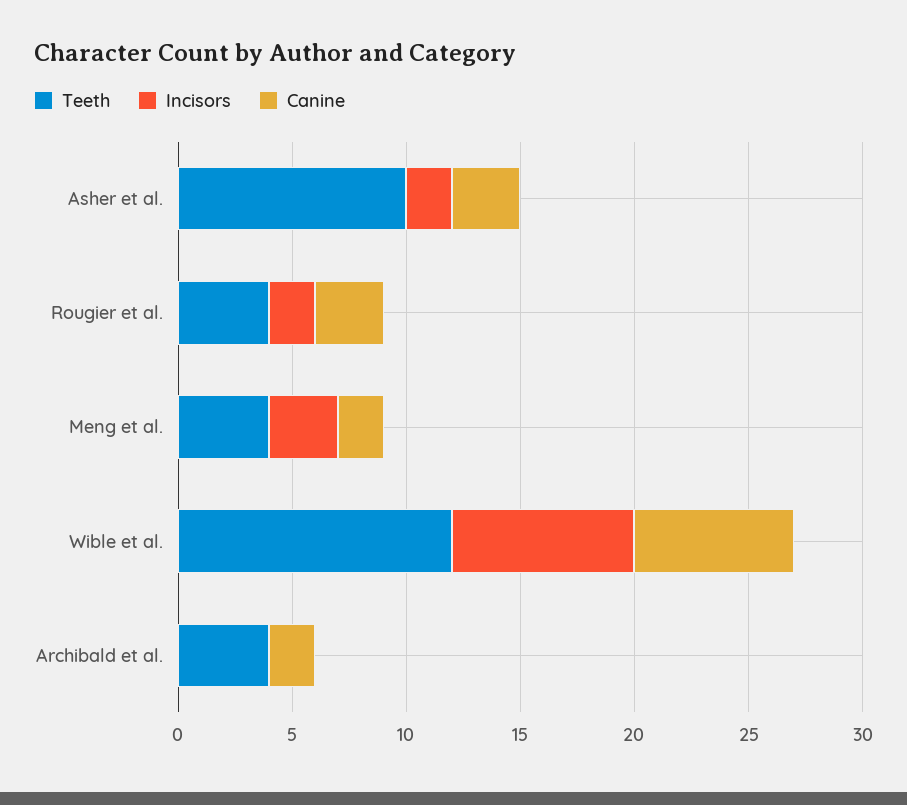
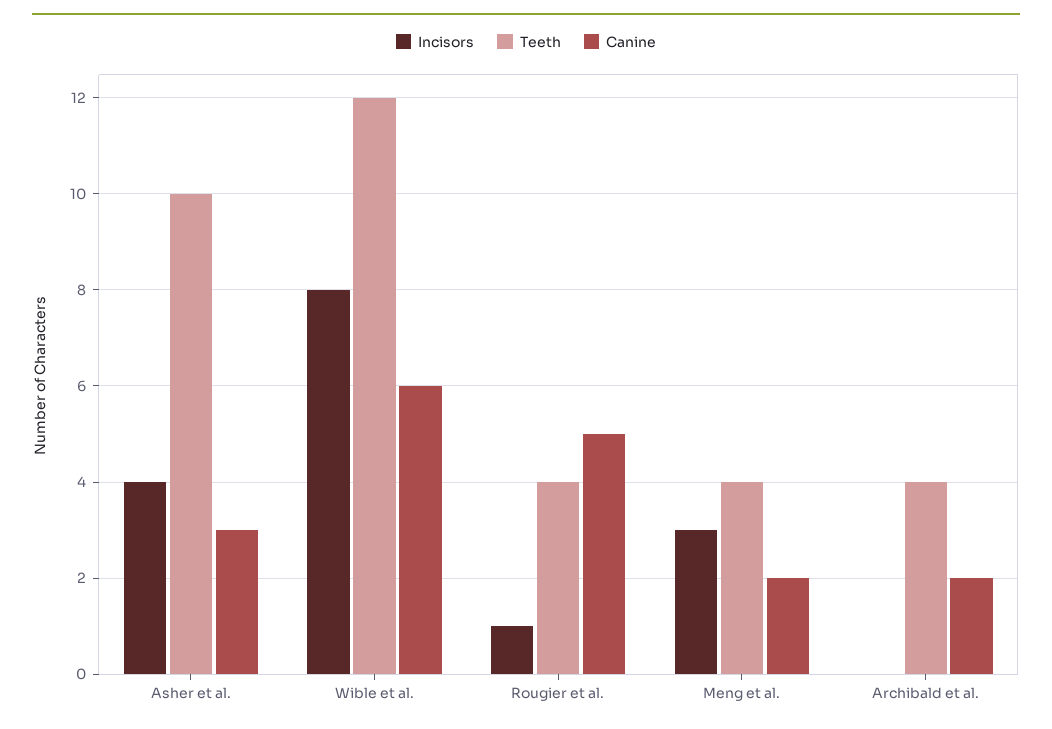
Incisors, Asher et al.: 2 -> 4
Incisors, Rougier et al.: 2 -> 1
Canine, Rougier et al.: 3 -> 5
Canine, Wible et al.: 7 -> 6

